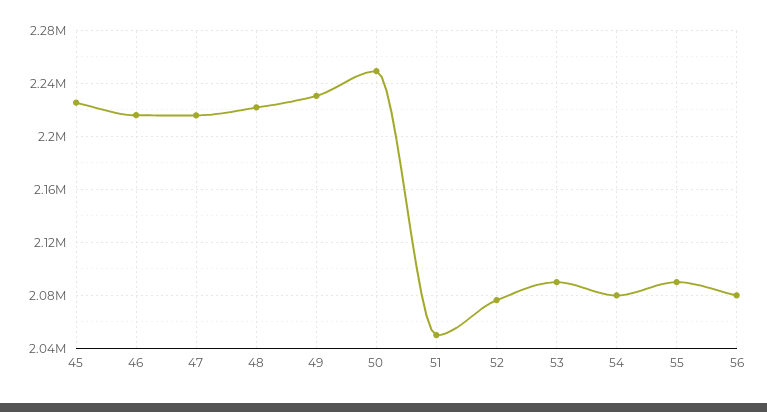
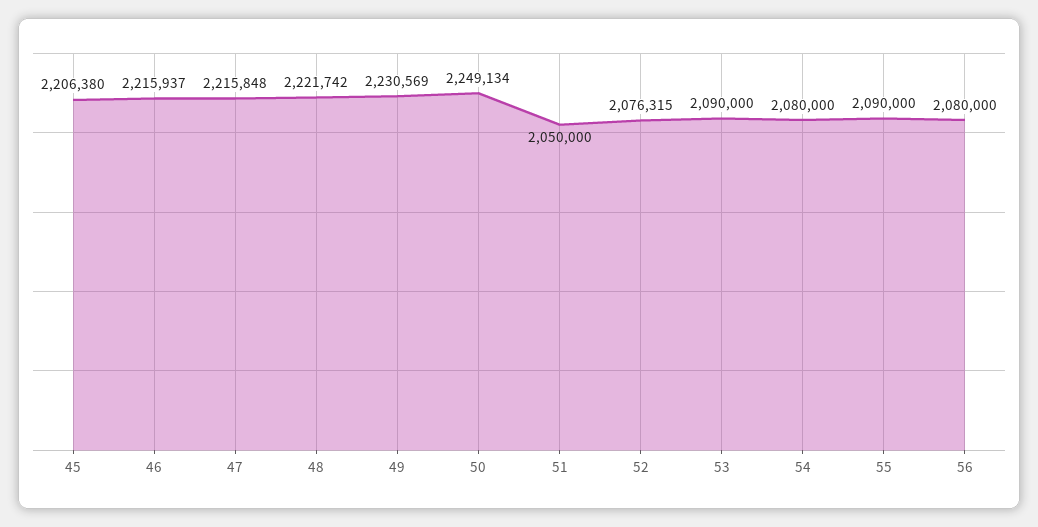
45: 2225000 -> 2206380

